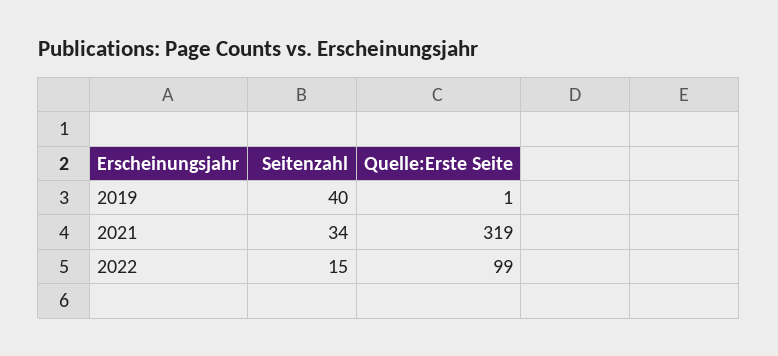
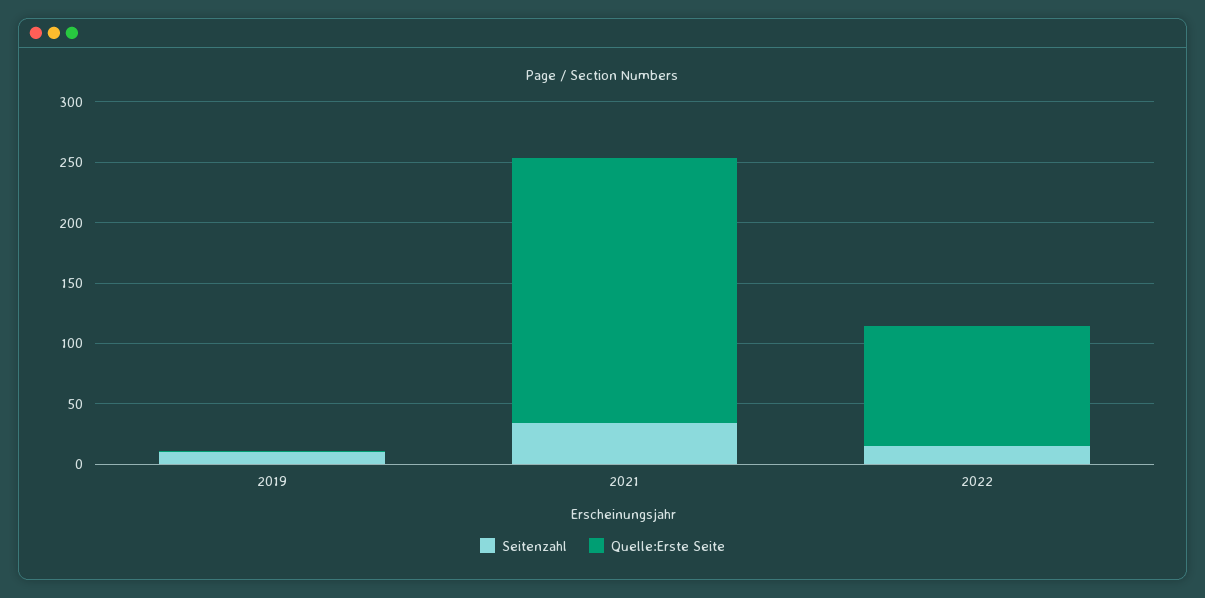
Seitenzahl, 2019: 40 -> 10
Quelle:Erste Seite, 2021: 319 -> 220

